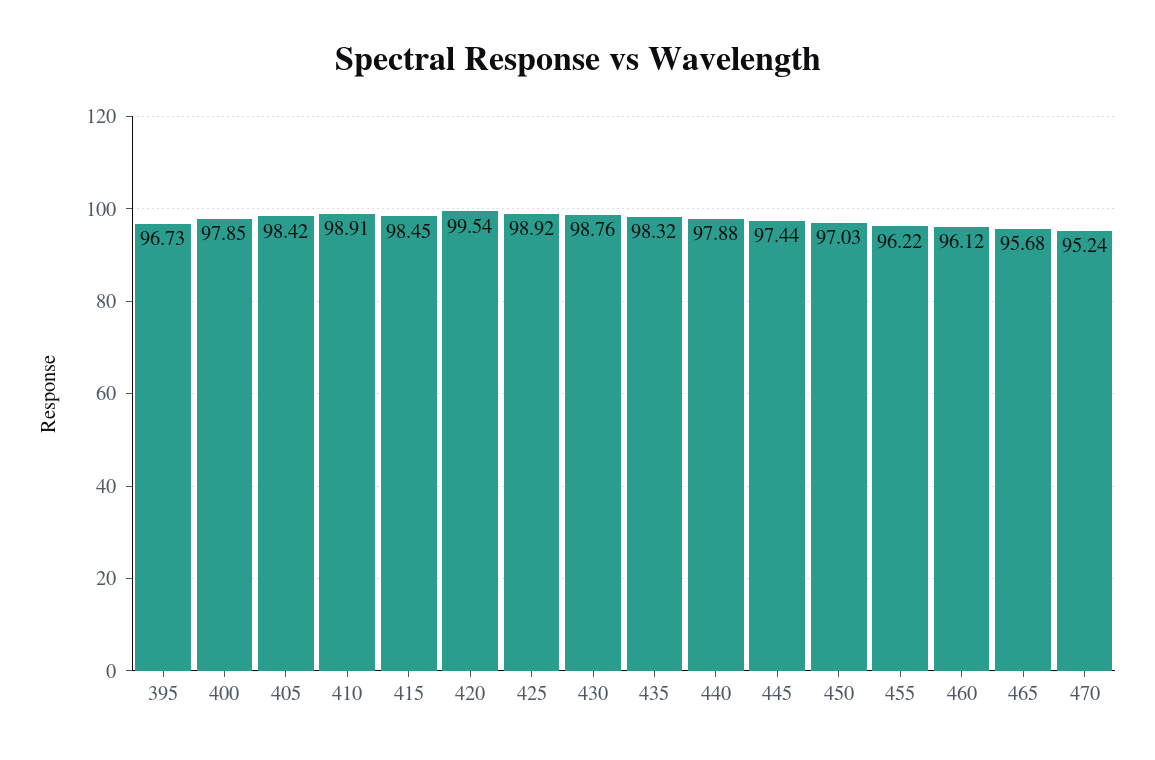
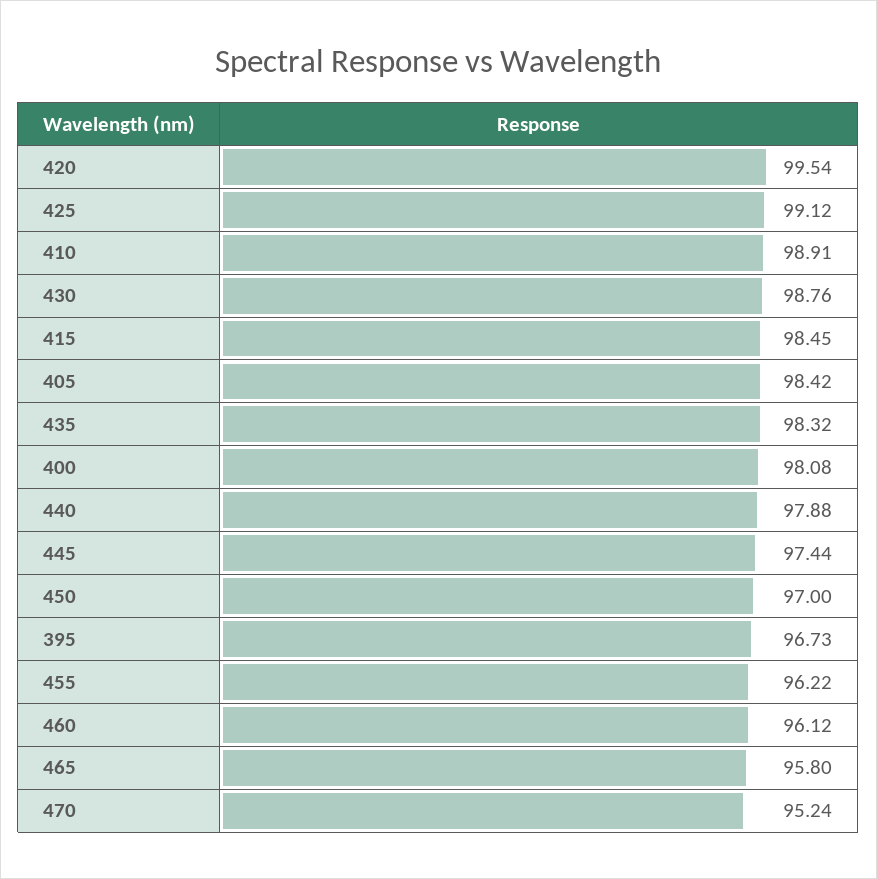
400: 97.85 -> 98.08
425: 98.92 -> 99.12
450: 97.03 -> 97
465: 95.68 -> 95.8

